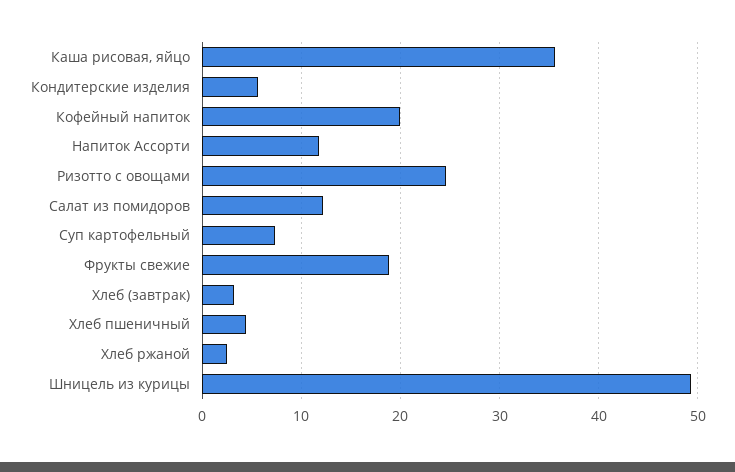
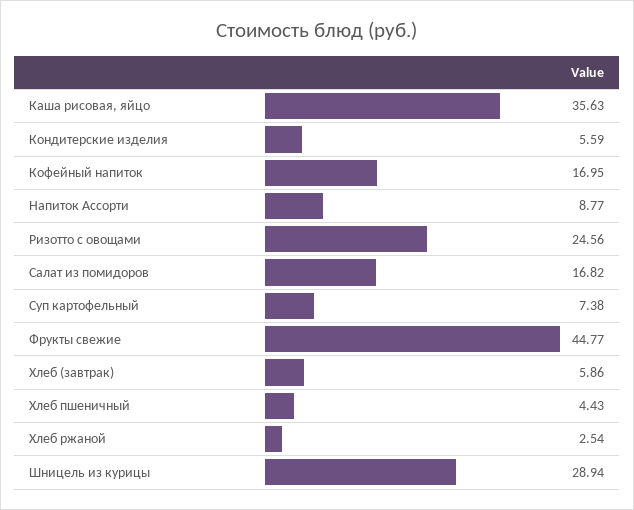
Кофейный напиток: 20 -> 16.95
Напиток Ассорти: 12 -> 8.77
Салат из помидоров: 12 -> 16.82
Фрукты свежие: 19 -> 44.77
Хлеб (завтрак): 3 -> 5.86
Шницель из курицы: 49 -> 28.94

